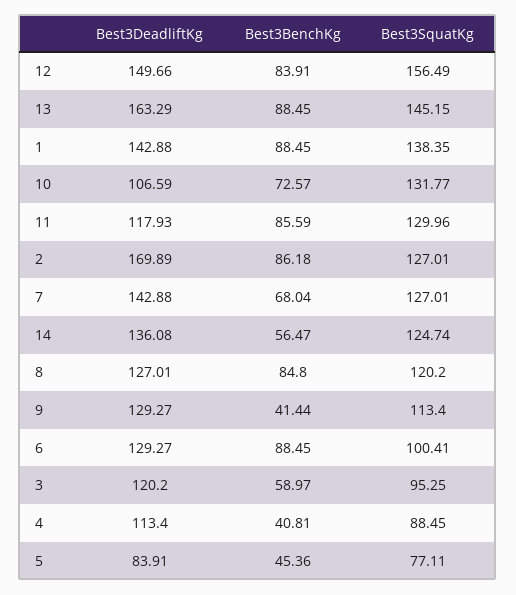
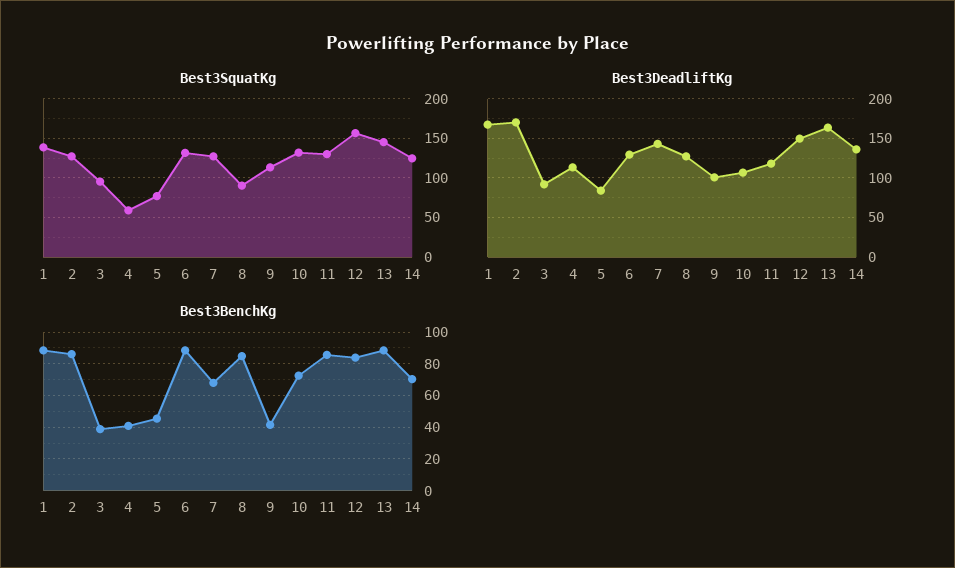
Best3DeadliftKg, 1: 142.88 -> 170
Best3BenchKg, 14: 56.47 -> 70
Best3SquatKg, 8: 120.2 -> 90
Best3DeadliftKg, 9: 129.27 -> 100
Best3SquatKg, 6: 100.41 -> 130
Best3DeadliftKg, 3: 120.2 -> 90
Best3BenchKg, 3: 58.97 -> 40
Best3SquatKg, 4: 88.45 -> 60

